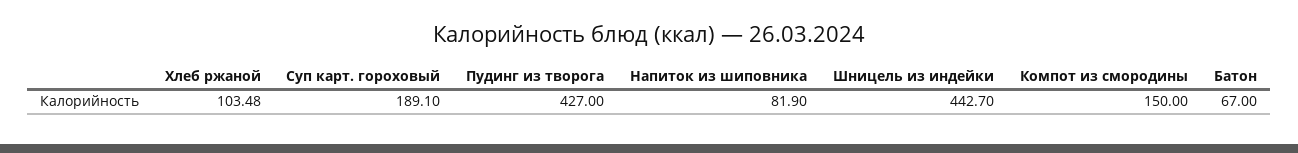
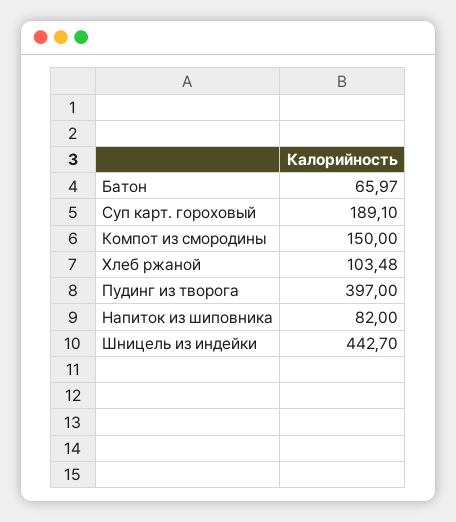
Пудинг из творога: 427 -> 397
Напиток из шиповника: 81.9 -> 82
Батон: 67 -> 65.97

